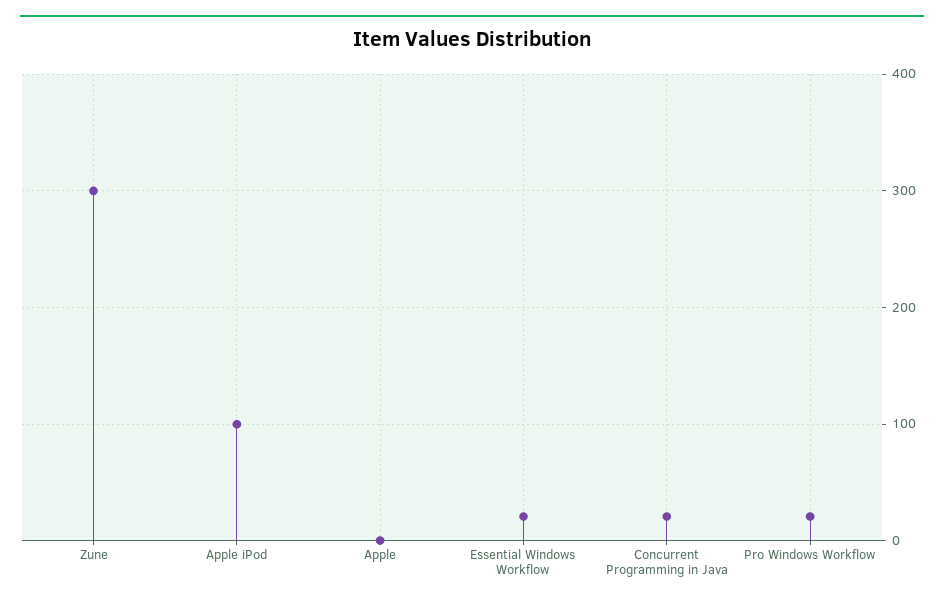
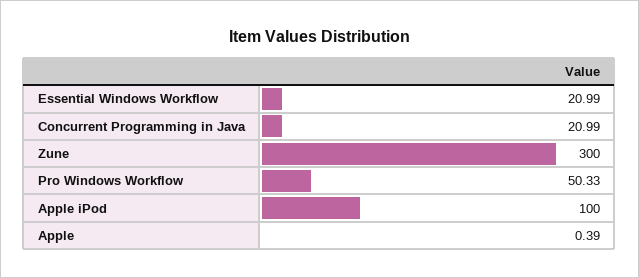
Pro Windows Workflow: 20 -> 50.33

